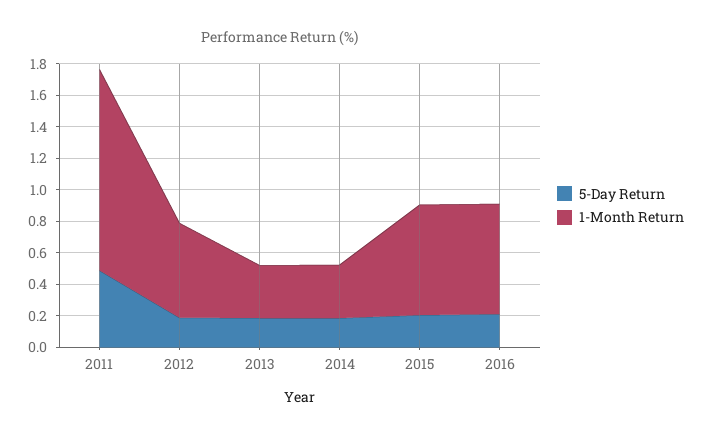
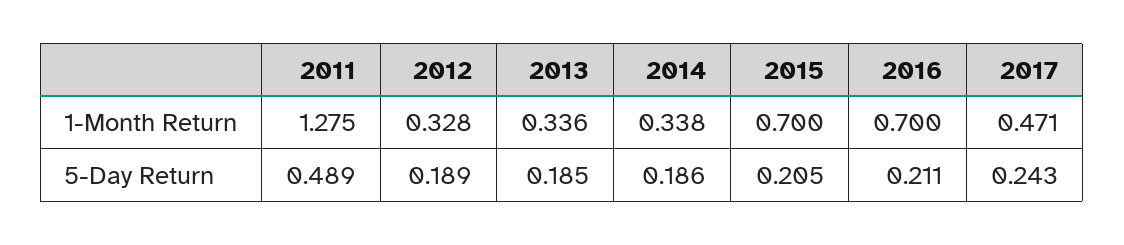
1-Month Return, 2012: 0.6 -> 0.328
1-Month Return, 2017: none -> 0.471
5-Day Return, 2017: none -> 0.243

